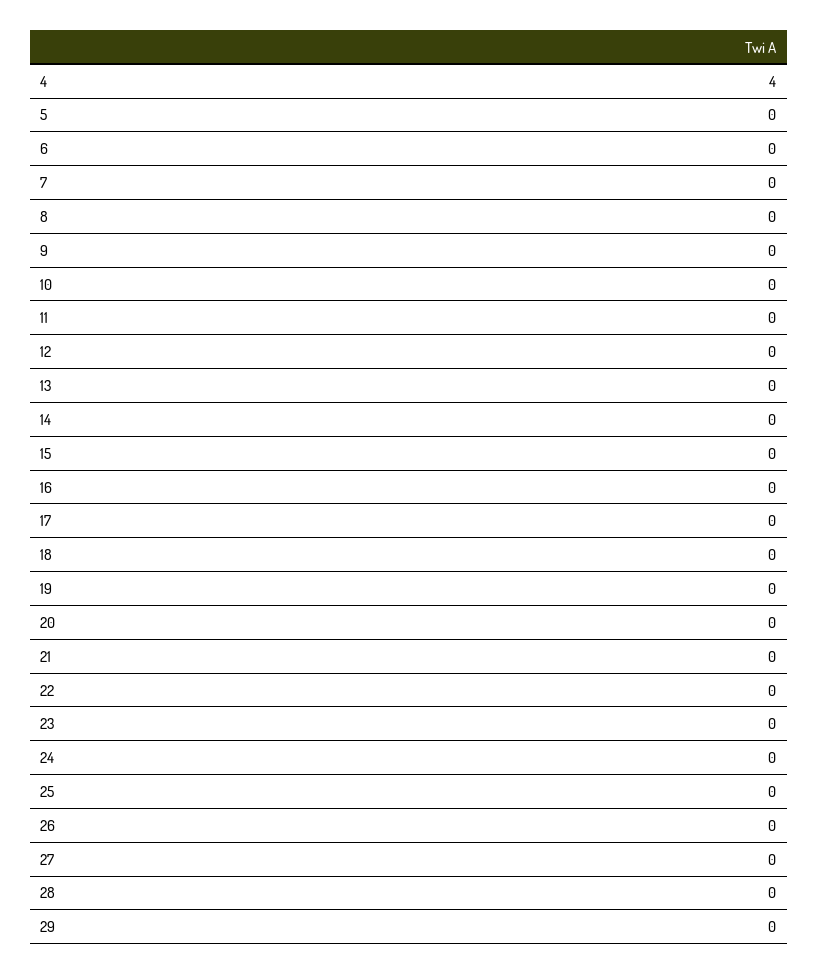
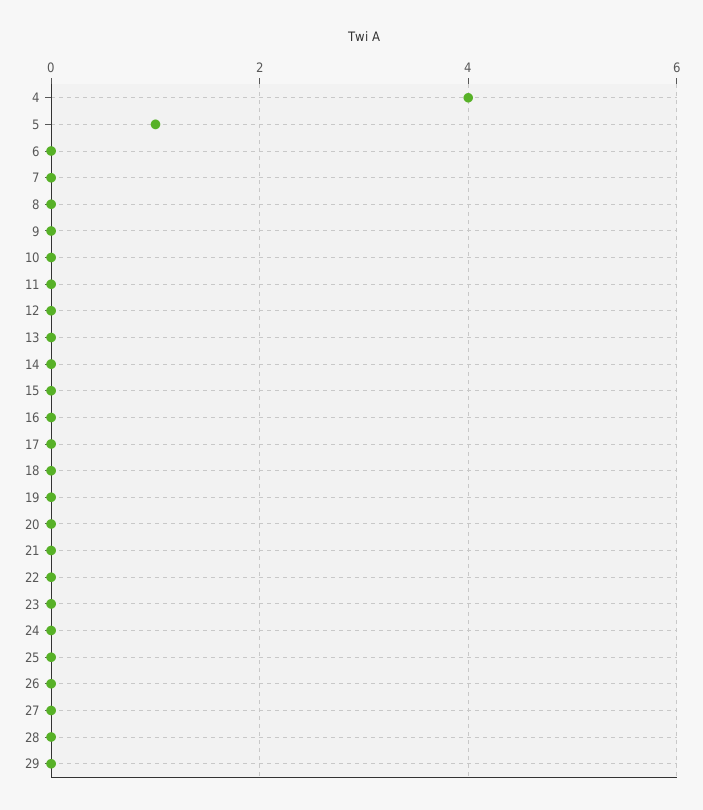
5: 0 -> 1

